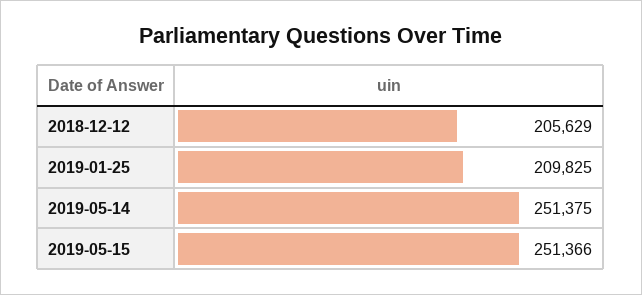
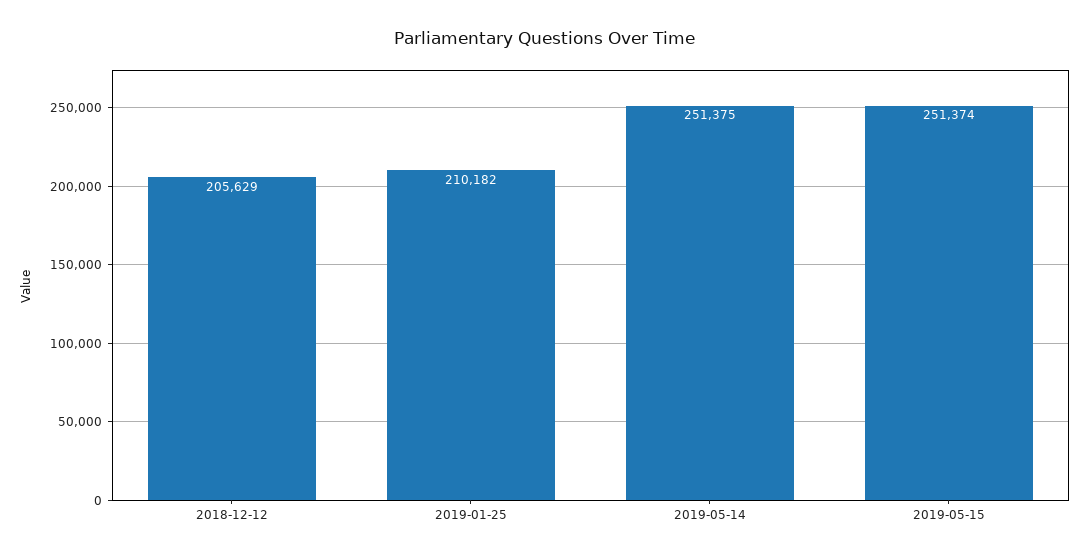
2019-01-25: 209825 -> 210182
2019-05-15: 251366 -> 251374

